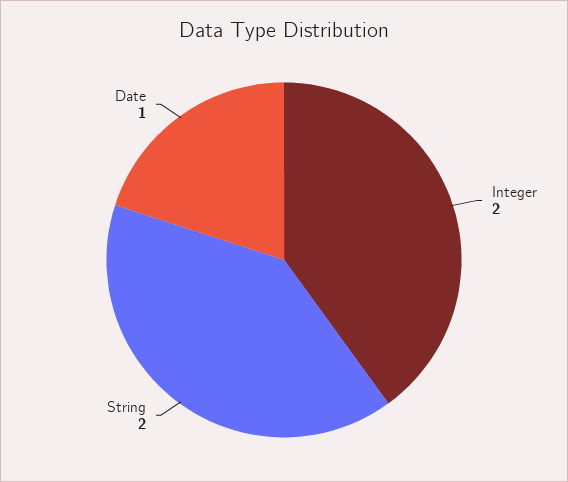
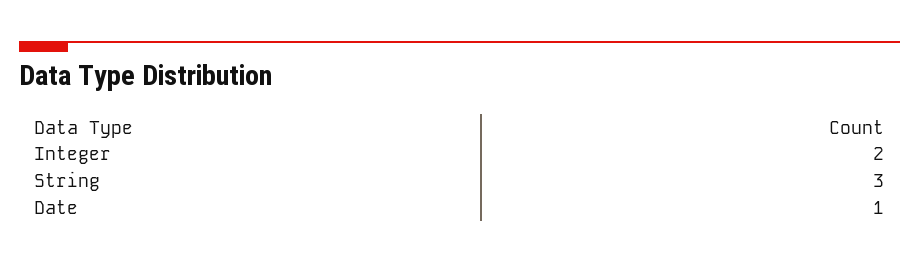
String: 2 -> 3

